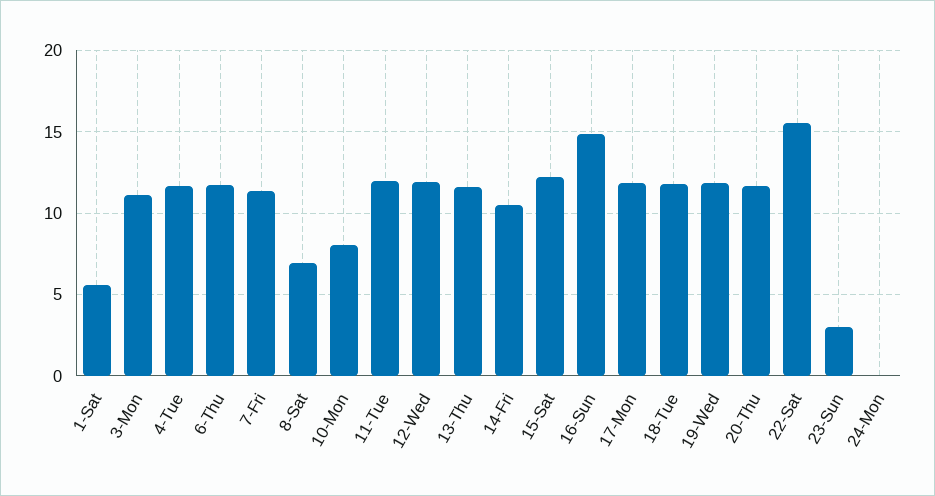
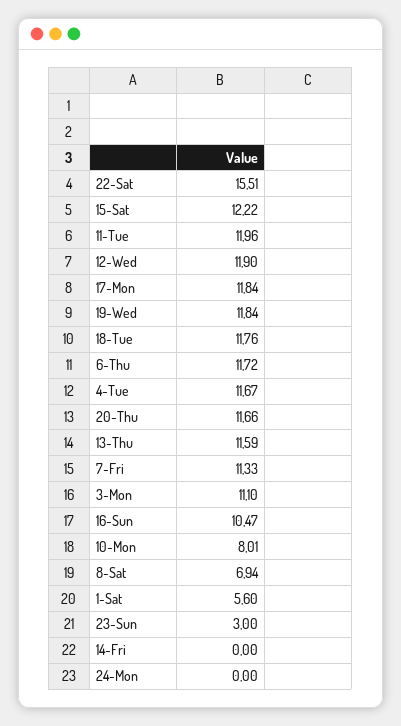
14-Fri: 10.5 -> 0
16-Sun: 15 -> 10.47

